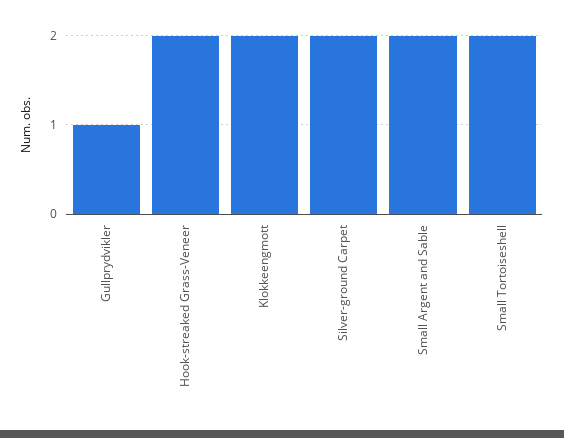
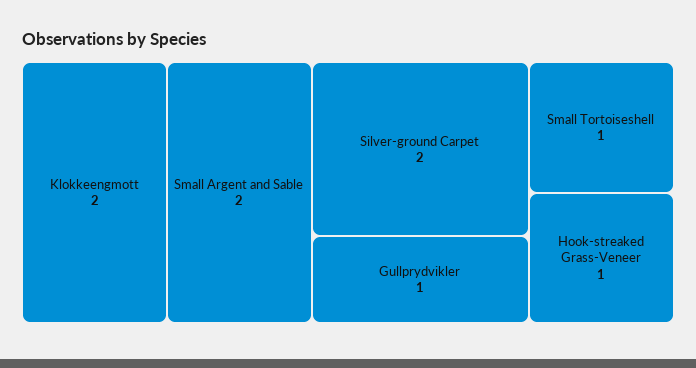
Hook-streaked Grass-Veneer: 2 -> 1
Small Tortoiseshell: 2 -> 1

